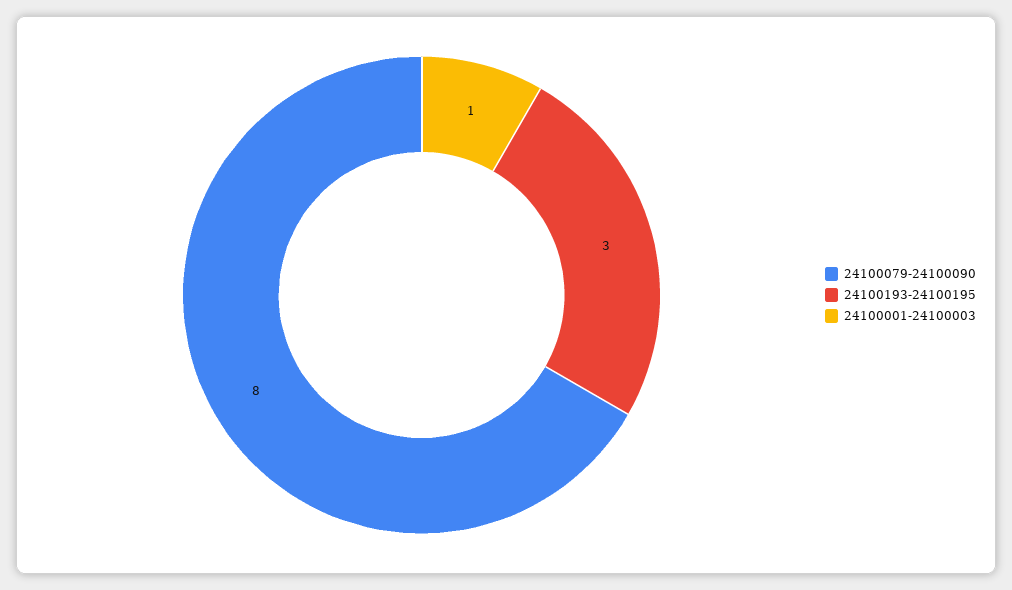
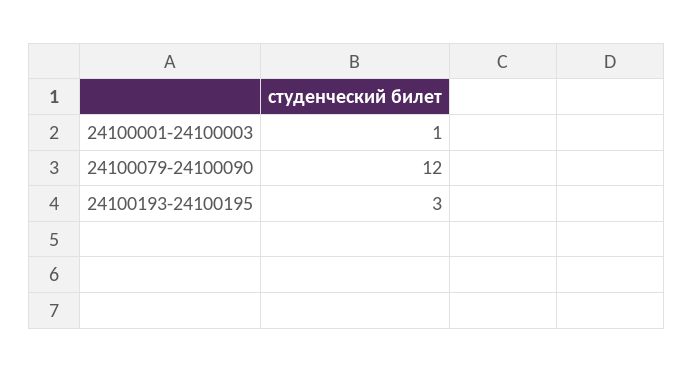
24100079-24100090: 8 -> 12

